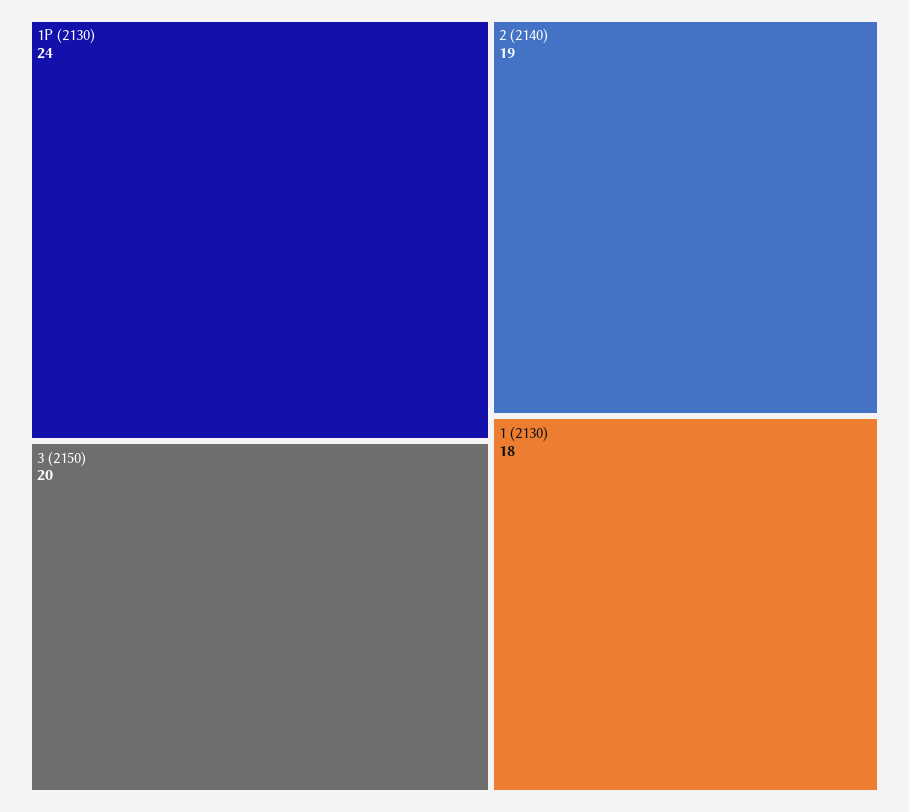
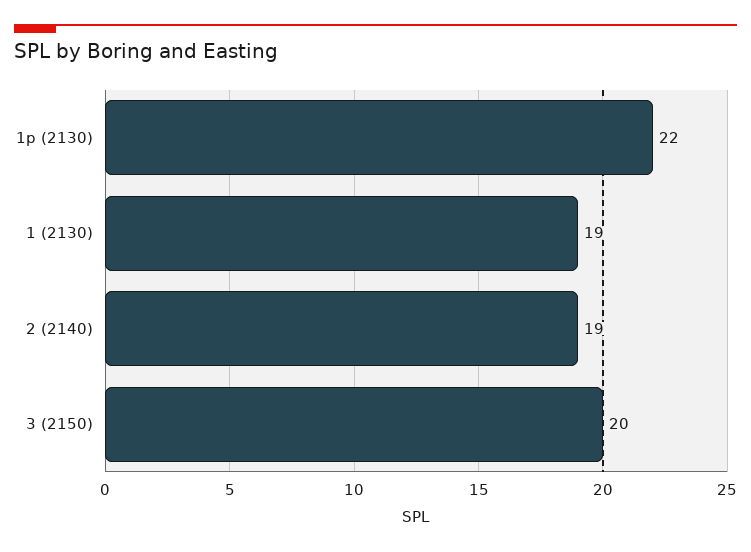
1P (2130): 24 -> 22
1 (2130): 18 -> 19

